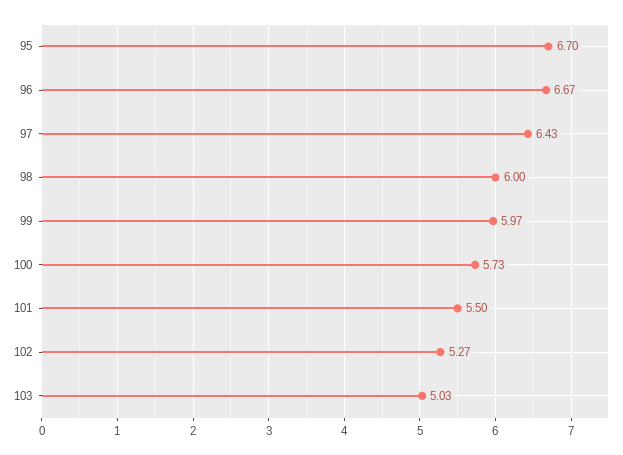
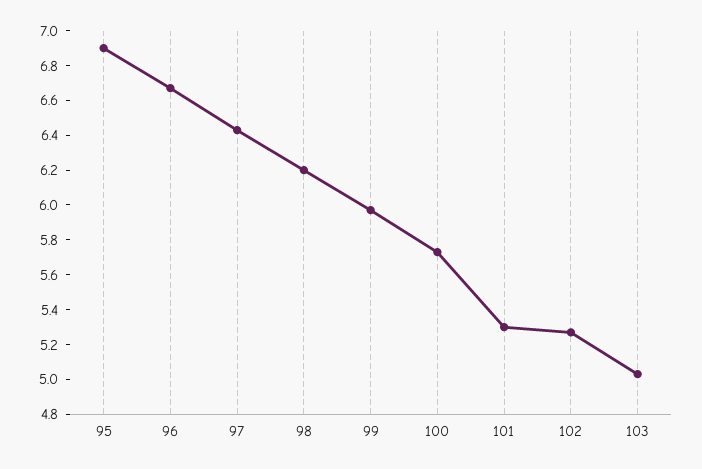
95: 6.7 -> 6.9
98: 6 -> 6.2
101: 5.5 -> 5.3

